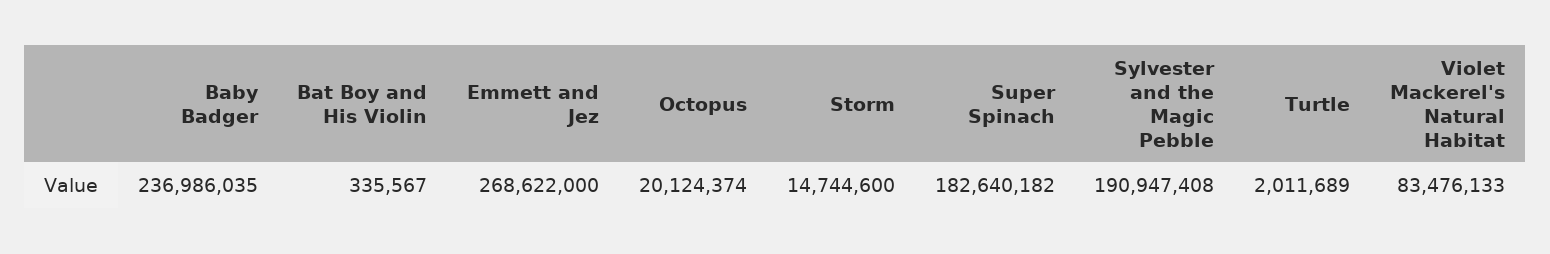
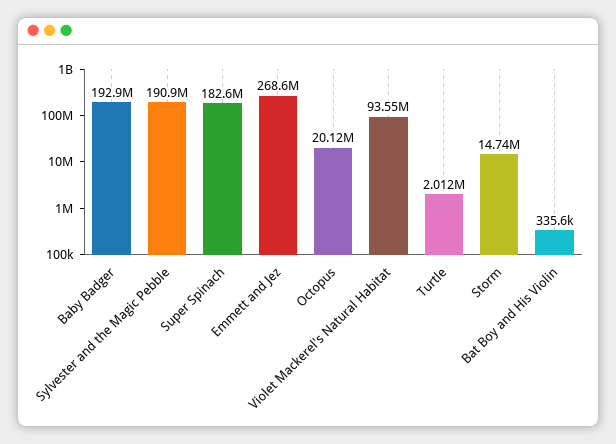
Baby Badger: 236986035 -> 192900000
Violet Mackerel's Natural Habitat: 83476133 -> 93550000

